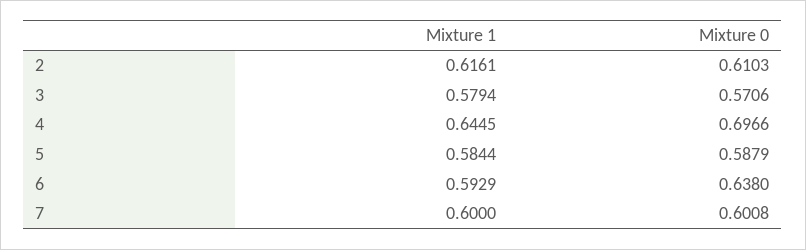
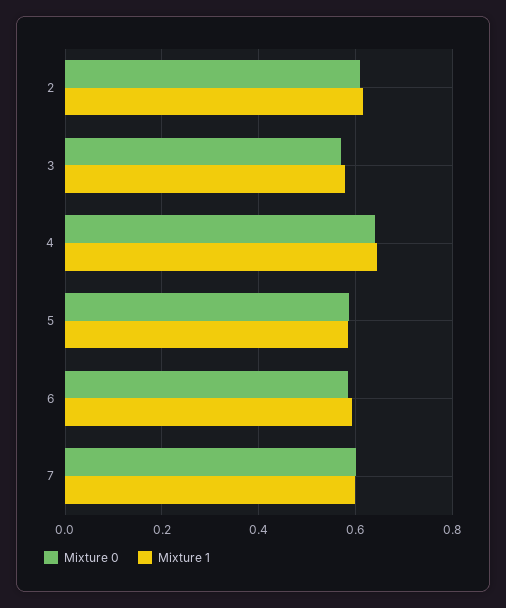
Mixture 0, 4: 0.6966 -> 0.64
Mixture 0, 6: 0.638 -> 0.58

